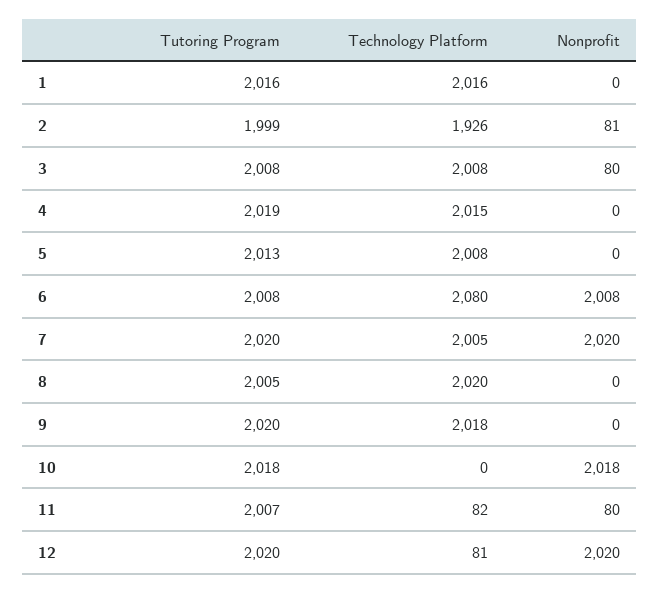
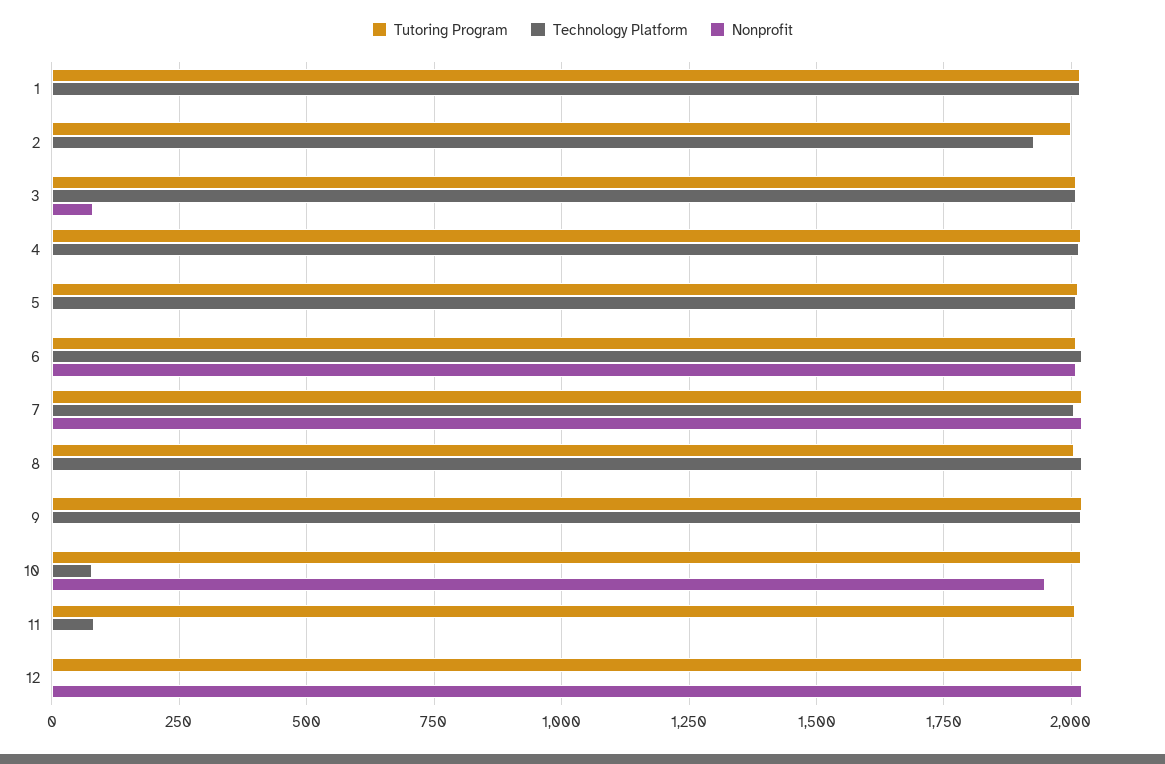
Nonprofit, 2: 81 -> 0
Technology Platform, 6: 2080 -> 2025
Technology Platform, 10: 0 -> 75
Nonprofit, 10: 2018 -> 1950
Nonprofit, 11: 80 -> 0
Technology Platform, 12: 81 -> 0

